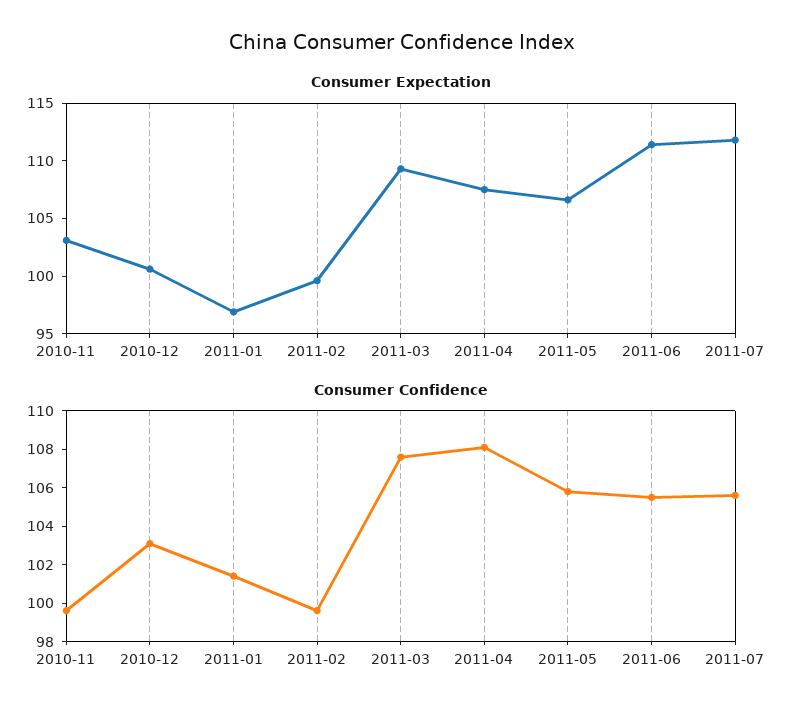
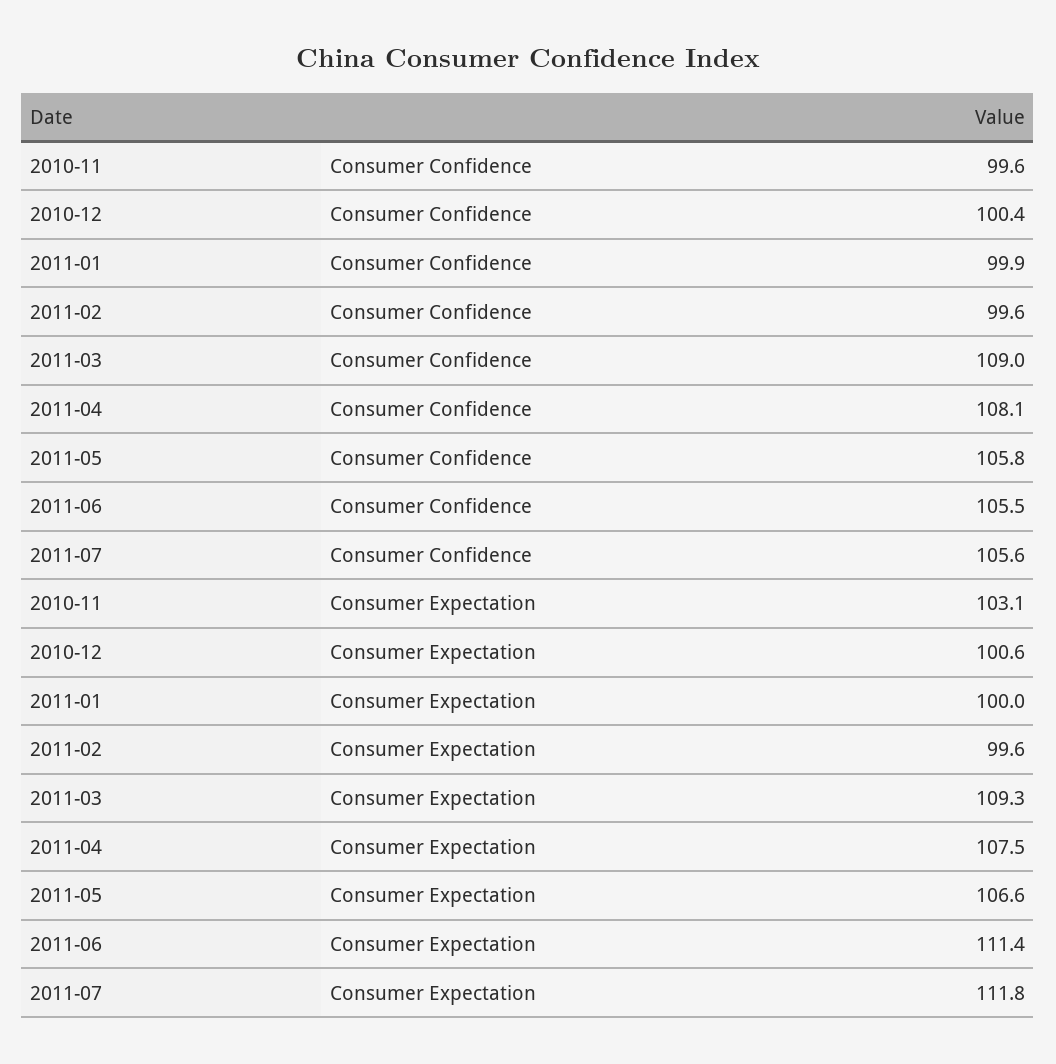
Consumer Expectation, 2011-01: 97 -> 100
Consumer Confidence, 2010-12: 103 -> 100.4
Consumer Confidence, 2011-01: 101.5 -> 99.9
Consumer Confidence, 2011-03: 107.5 -> 109

